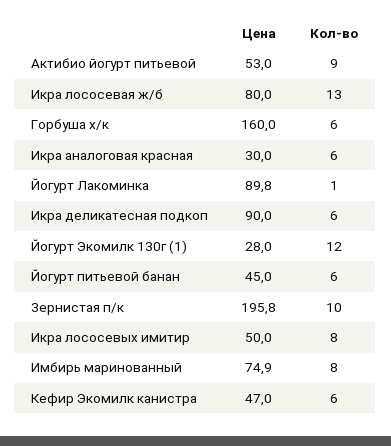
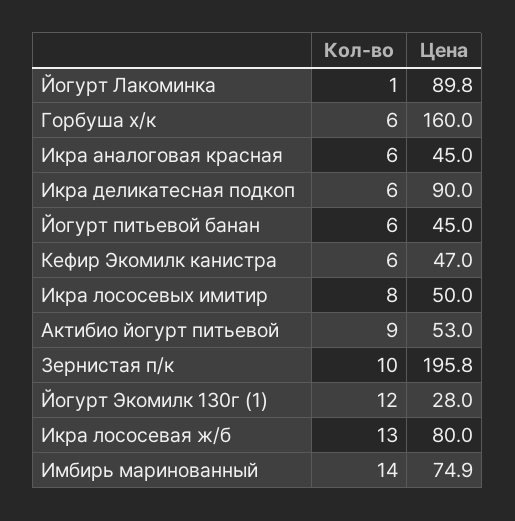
Цена, Икра аналоговая красная: 30 -> 45
Кол-во, Имбирь маринованный: 8 -> 14

